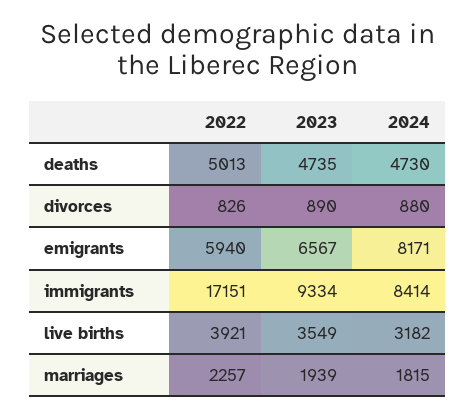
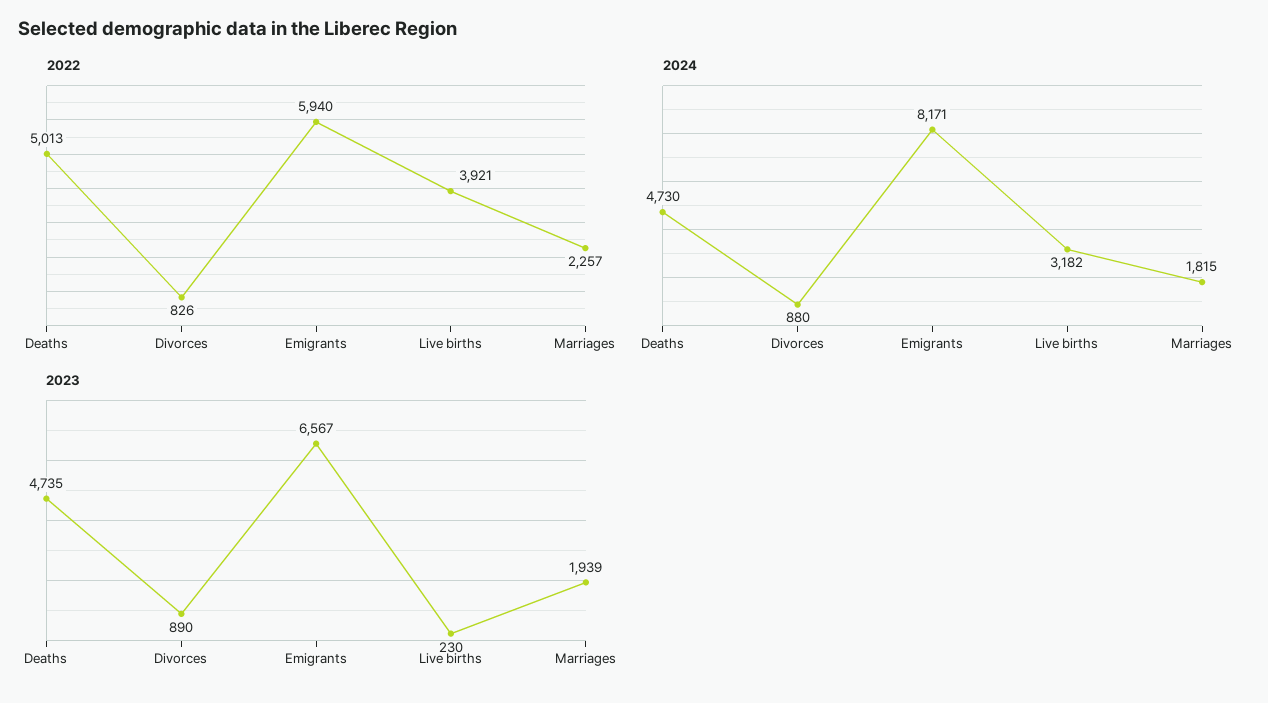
2022, immigrants: 17151 -> none
2023, immigrants: 9334 -> none
2024, immigrants: 8414 -> none
2023, live births: 3549 -> 230

